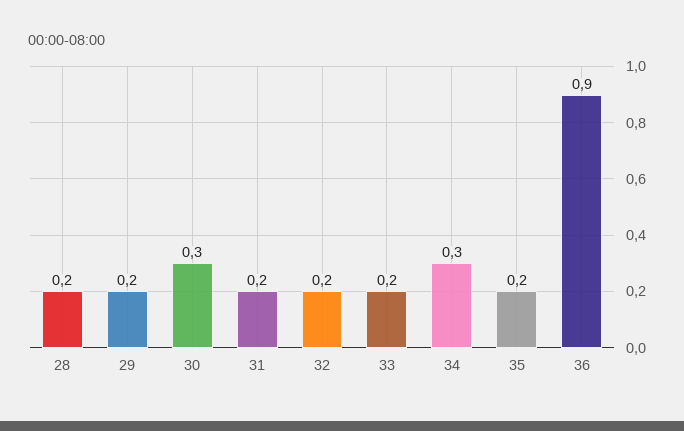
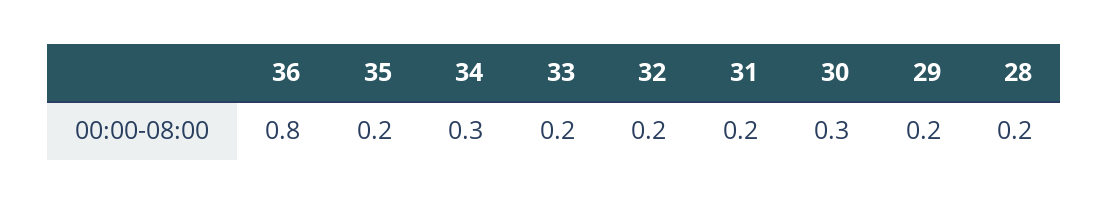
36: 0.9 -> 0.8

